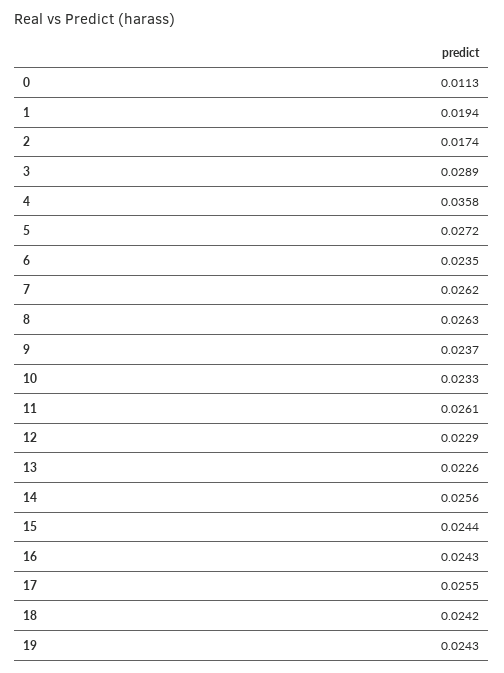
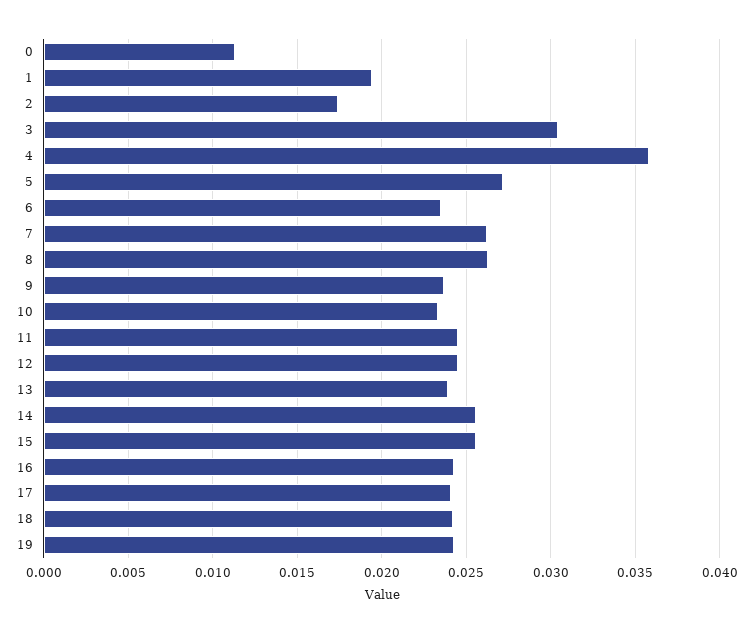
3: 0.0289 -> 0.0305
11: 0.0261 -> 0.0245
12: 0.0229 -> 0.0245
13: 0.0226 -> 0.024
15: 0.0244 -> 0.0255
17: 0.0255 -> 0.024

